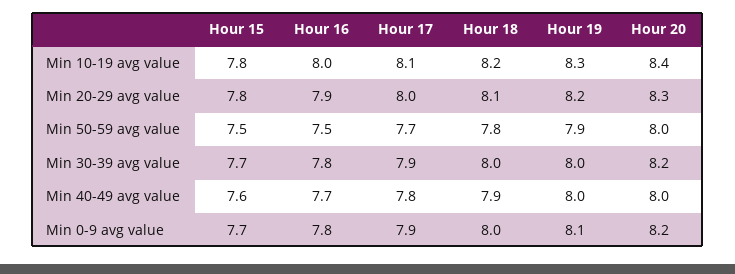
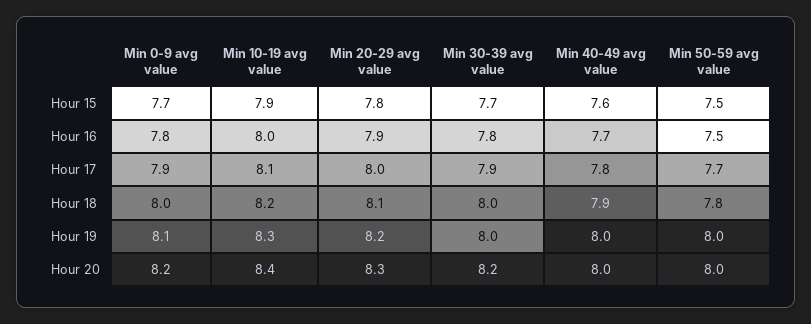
Hour 15, Min 10-19 avg value: 7.8 -> 7.9
Hour 19, Min 50-59 avg value: 7.9 -> 8

